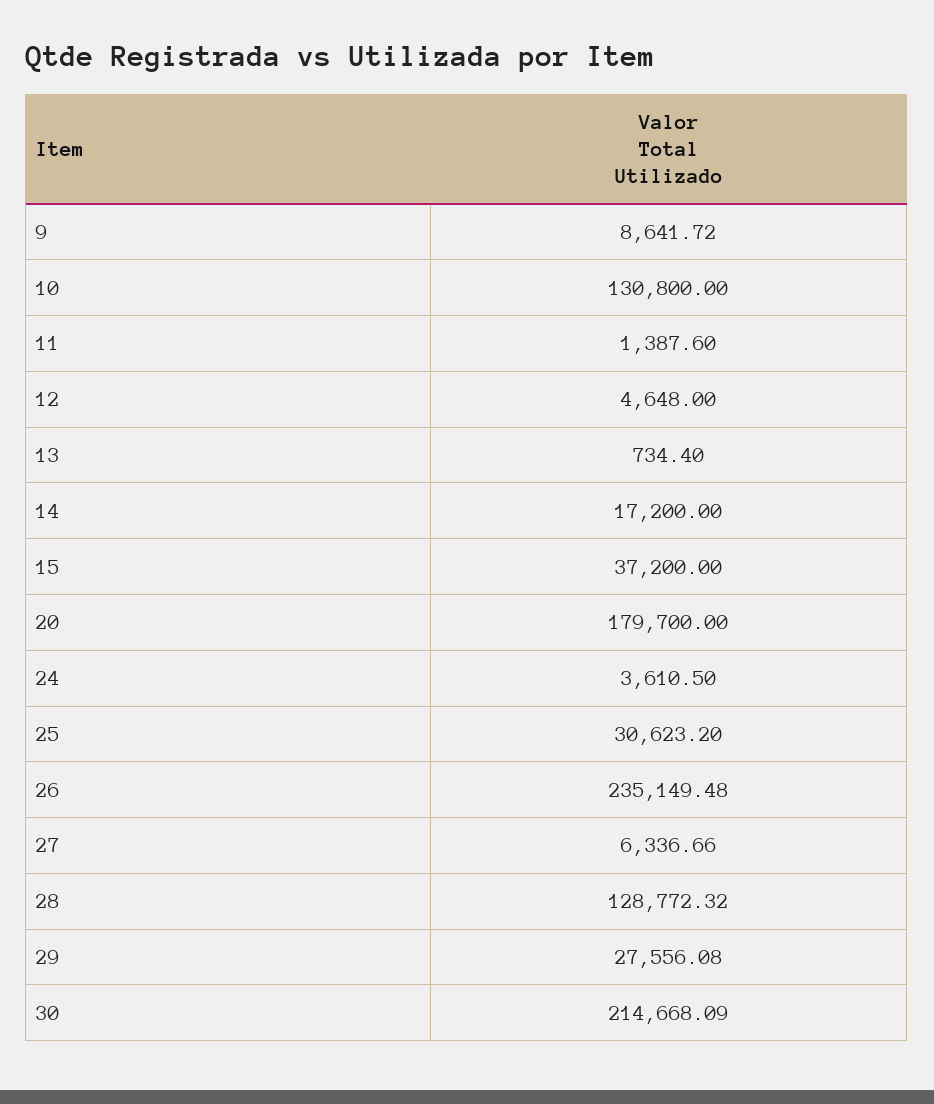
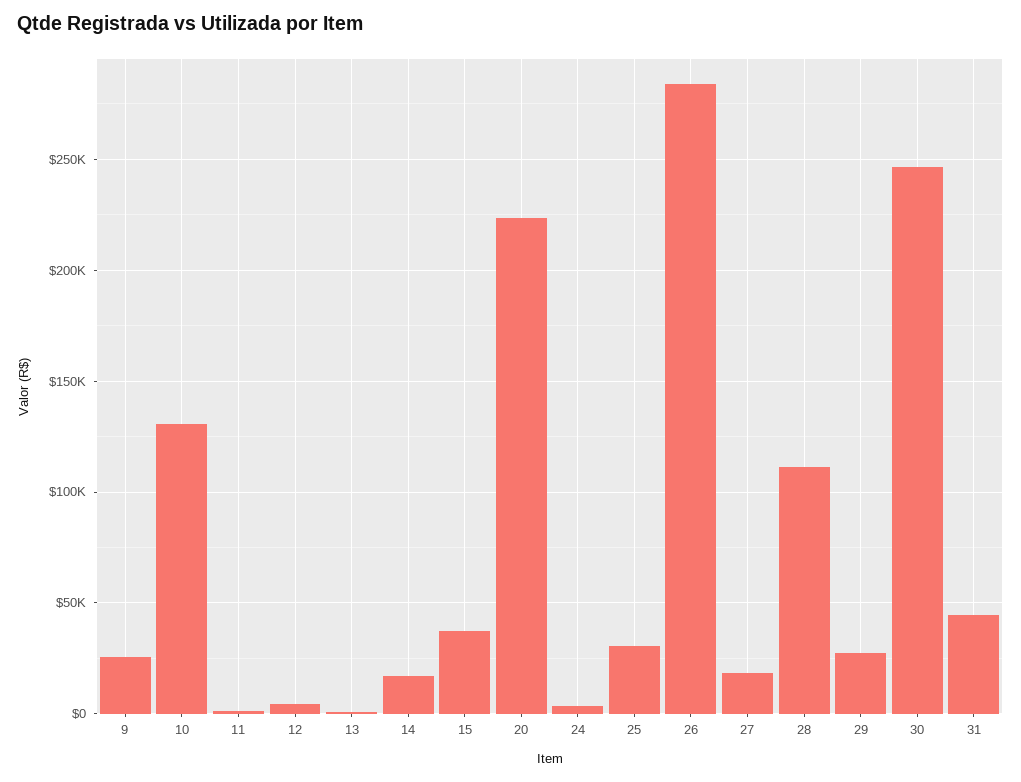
9: 8641.72 -> 25000
20: 179700 -> 225000
26: 235149.48 -> 285000
27: 6336.66 -> 20000
28: 128772.32 -> 110000
30: 214668.09 -> 245000
31: none -> 45000

